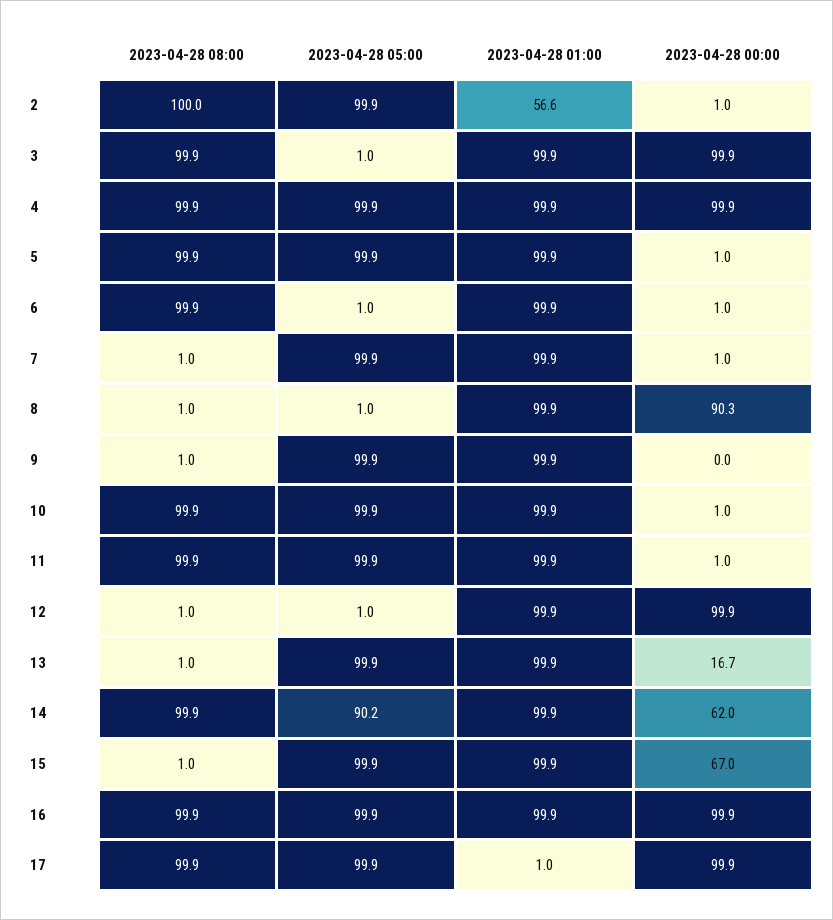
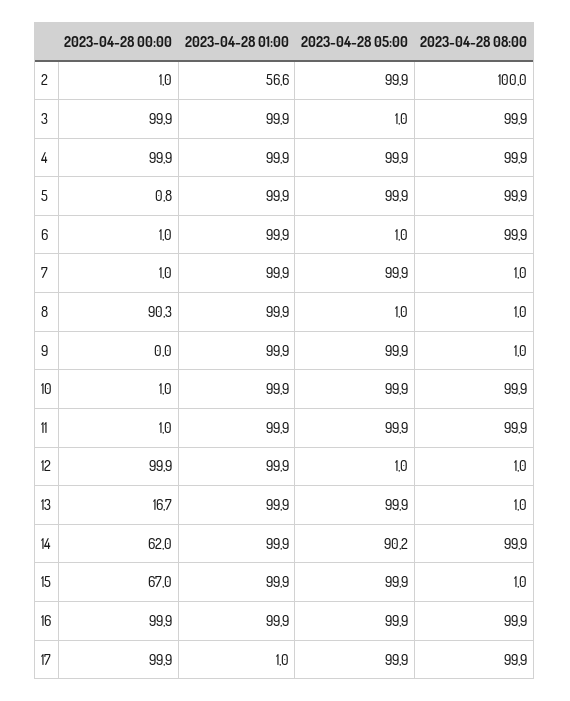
2023-04-28 00:00, 5: 1 -> 0.8

